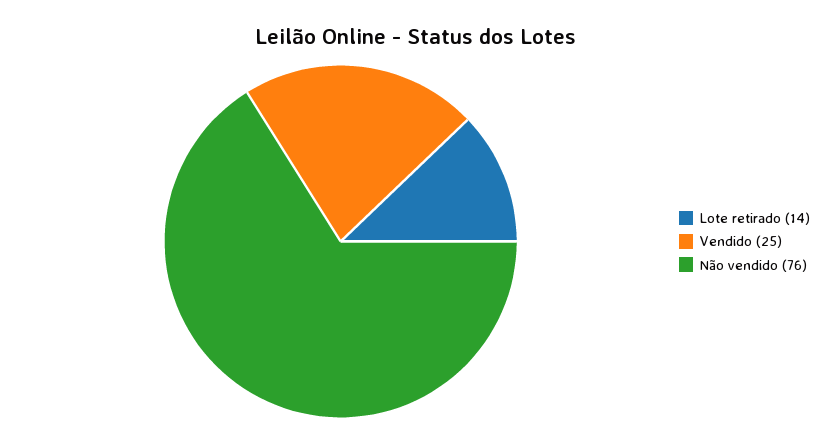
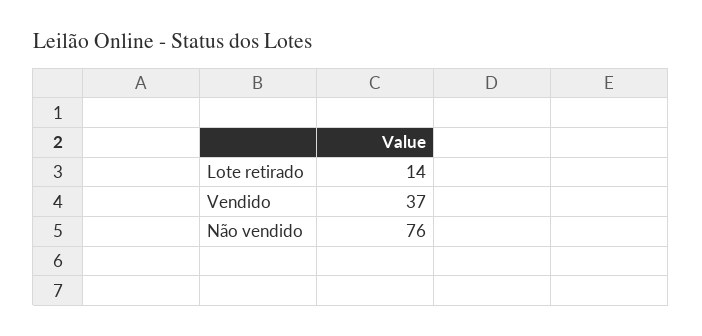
Vendido: 25 -> 37

